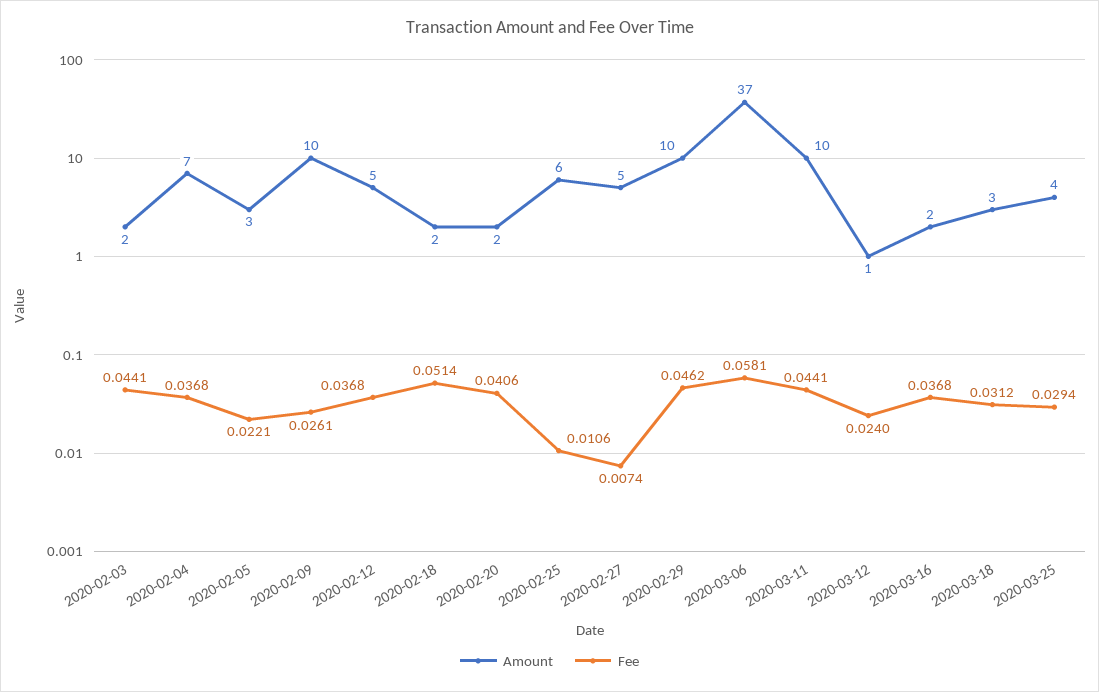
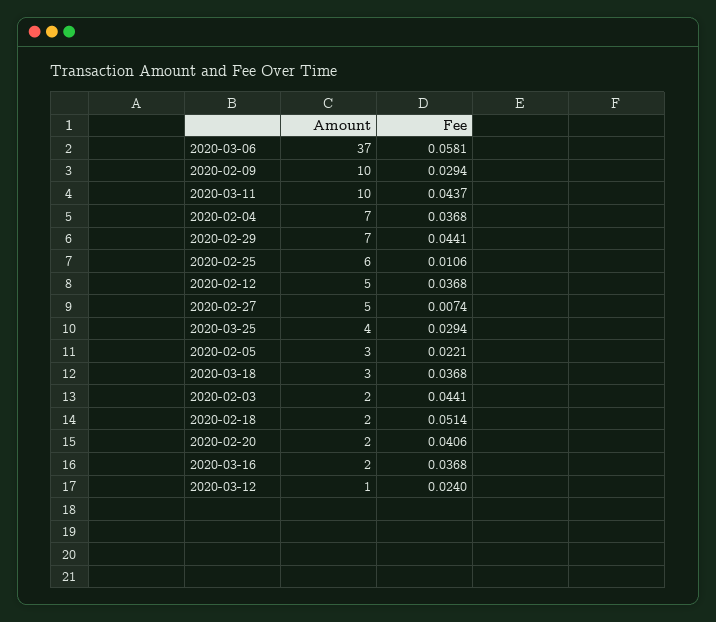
Fee, 2020-02-09: 0.0261 -> 0.0294
Amount, 2020-02-29: 10 -> 7
Fee, 2020-02-29: 0.0462 -> 0.0441
Fee, 2020-03-11: 0.0441 -> 0.0437
Fee, 2020-03-18: 0.0312 -> 0.0368

